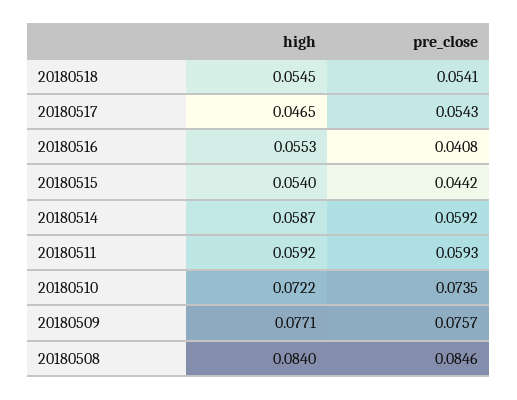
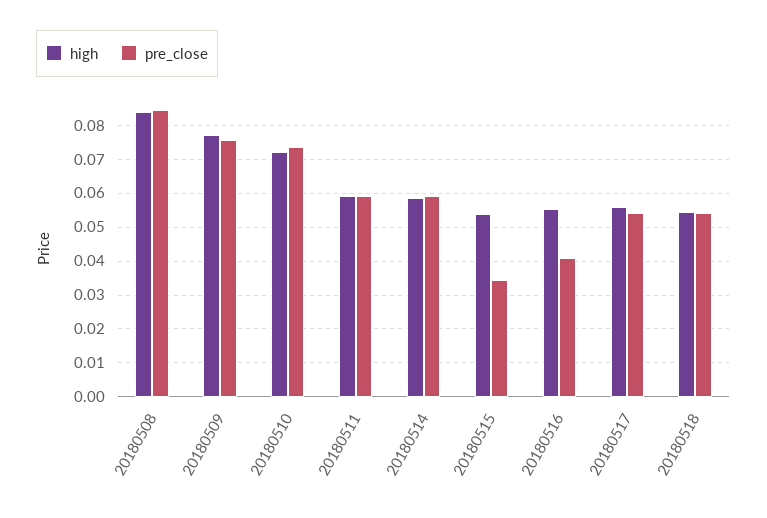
high, 20180517: 0.0465 -> 0.056
pre_close, 20180515: 0.0442 -> 0.034

